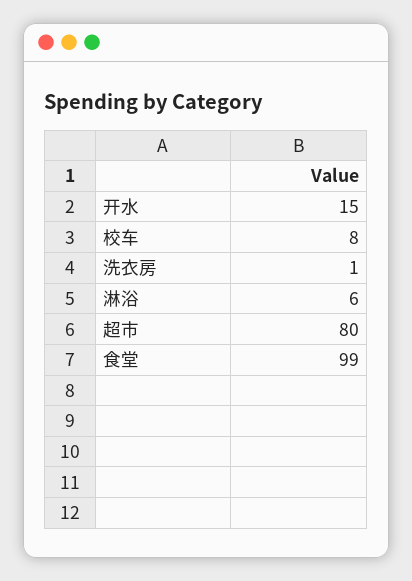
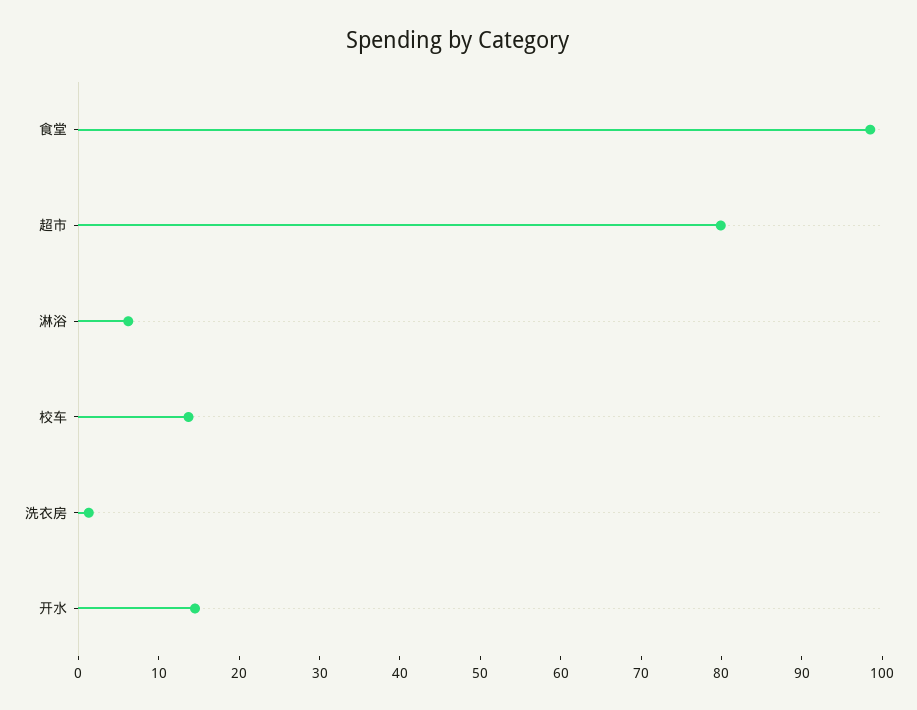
校车: 8 -> 14

